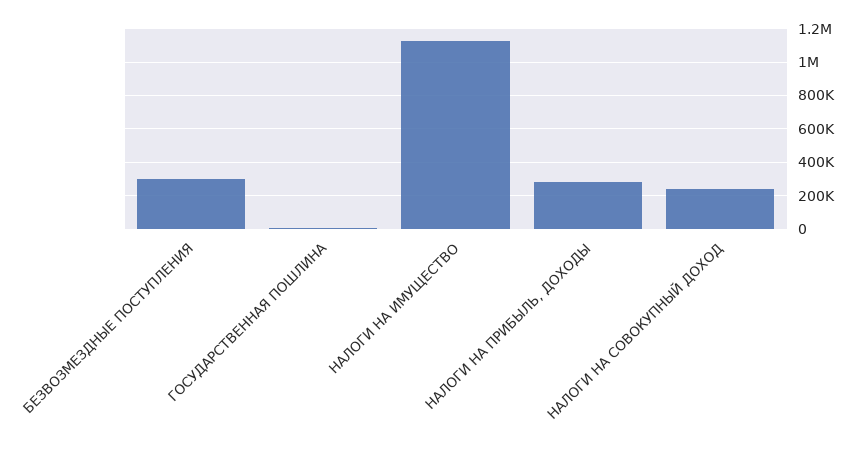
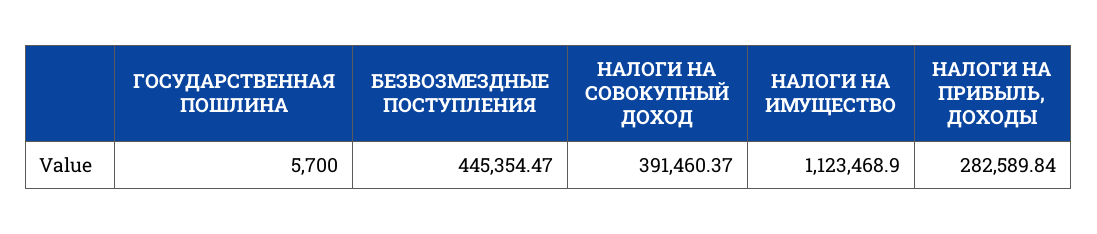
БЕЗВОЗМЕЗДНЫЕ ПОСТУПЛЕНИЯ: 300000 -> 445354.47
НАЛОГИ НА СОВОКУПНЫЙ ДОХОД: 250000 -> 391460.37

